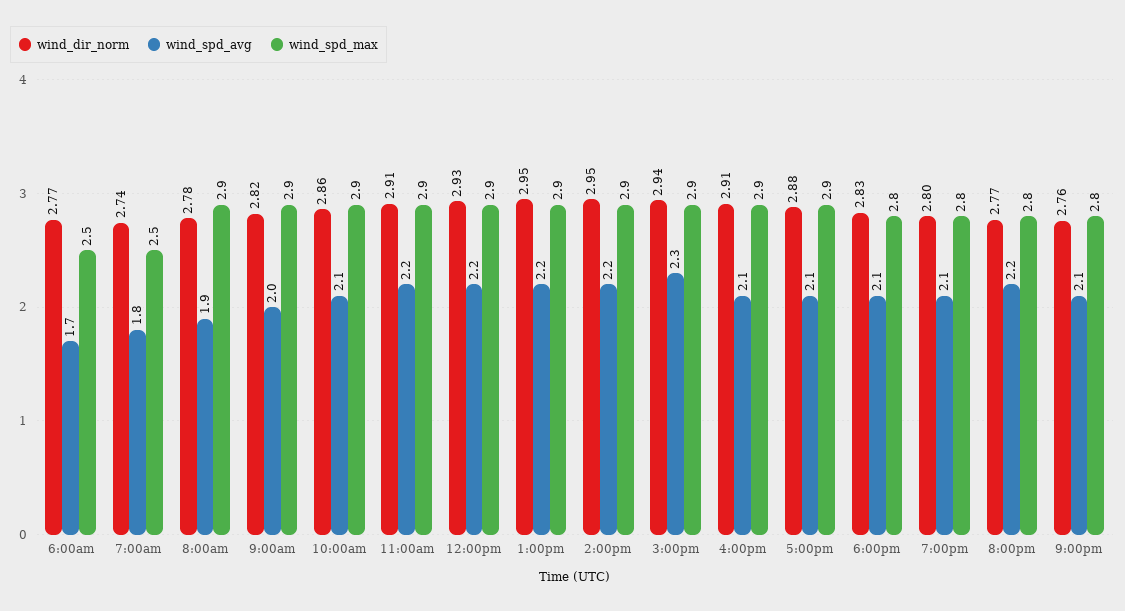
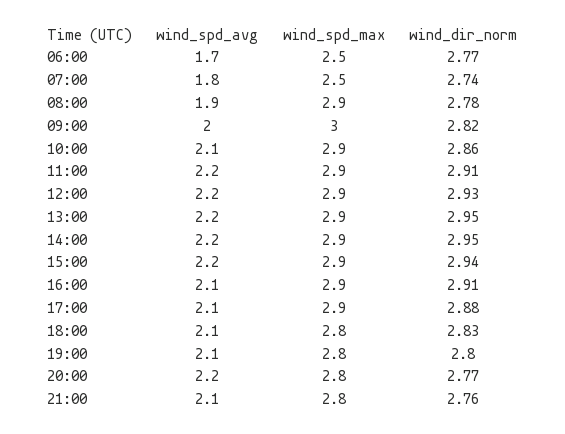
wind_spd_max, 9:00am: 2.9 -> 3
wind_spd_avg, 3:00pm: 2.3 -> 2.2

